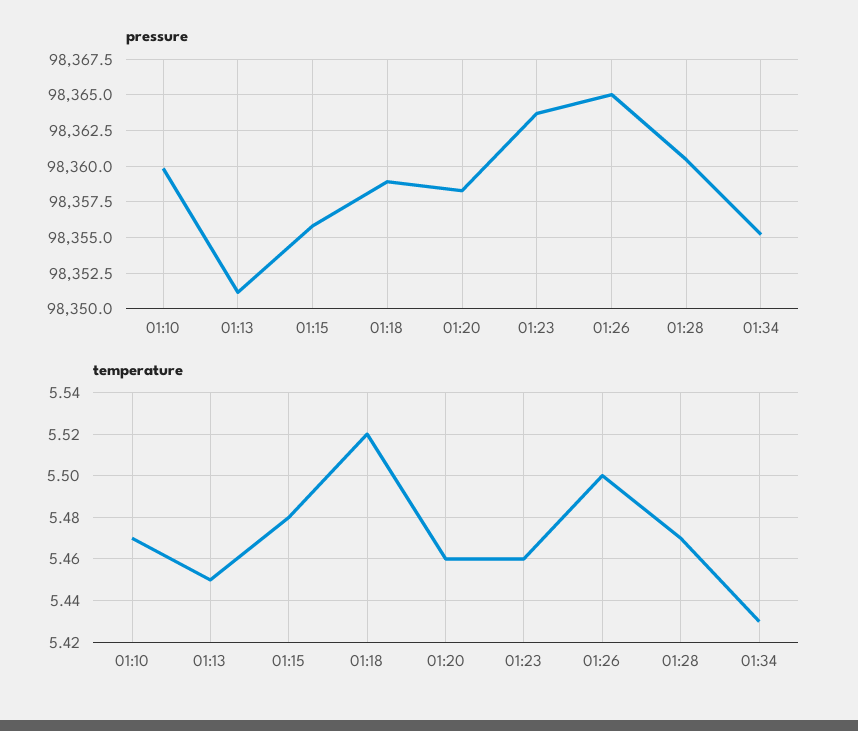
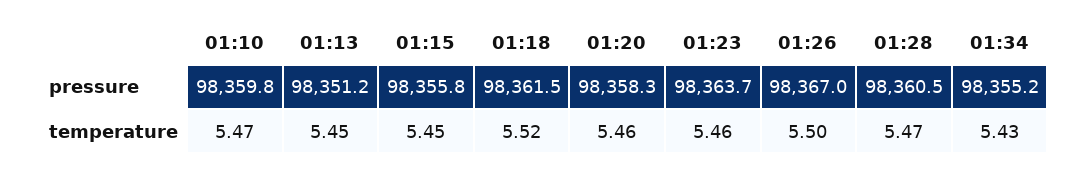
pressure, 01:18: 98359 -> 98361.5
pressure, 01:26: 98365 -> 98367
temperature, 01:15: 5.48 -> 5.45

